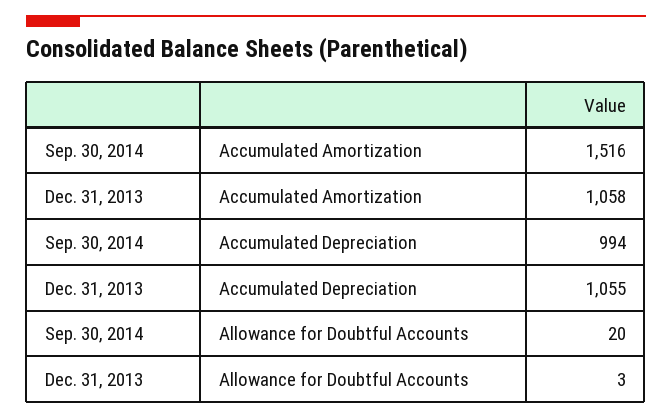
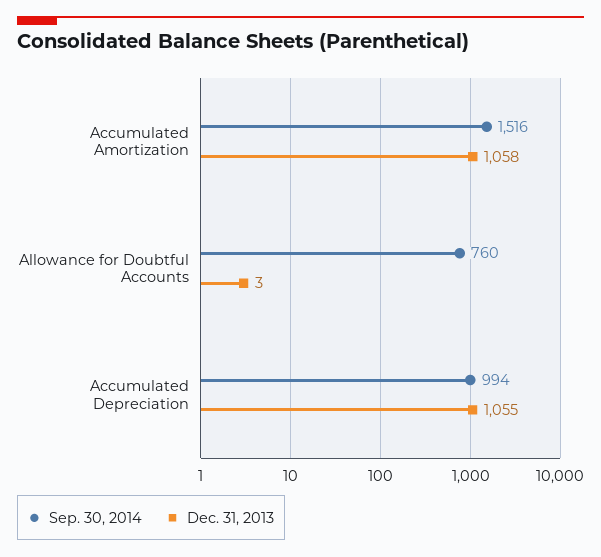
Sep. 30, 2014, Allowance for Doubtful Accounts: 20 -> 760

